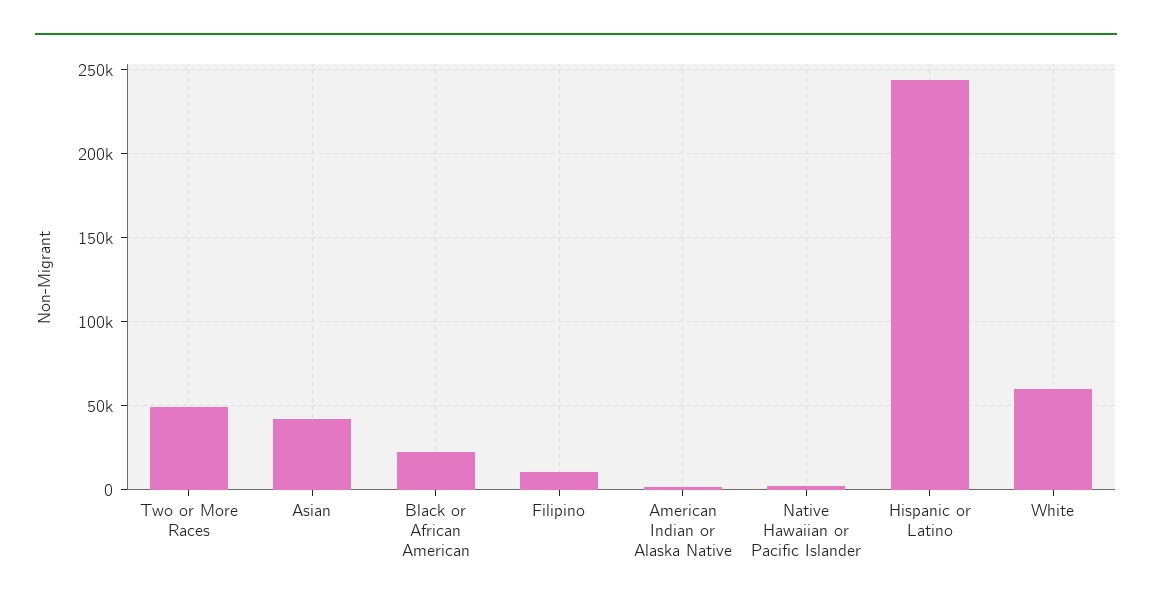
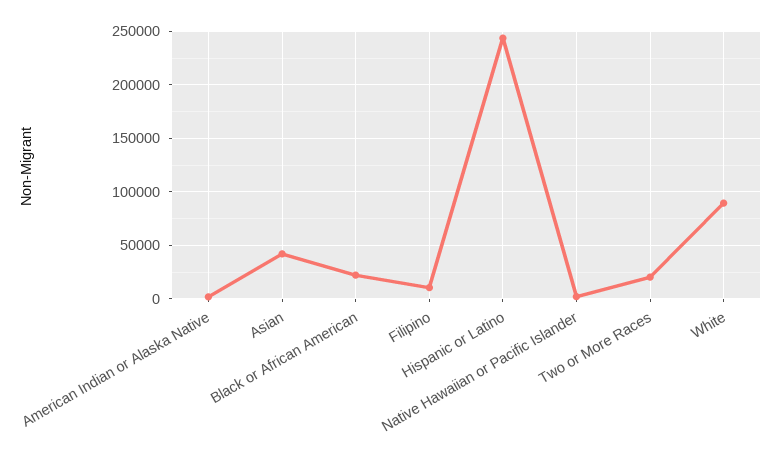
Two or More Races: 50000 -> 20000
White: 60000 -> 90000

